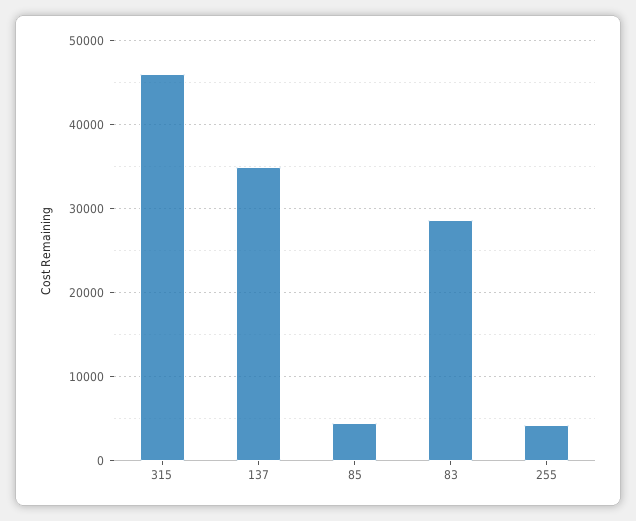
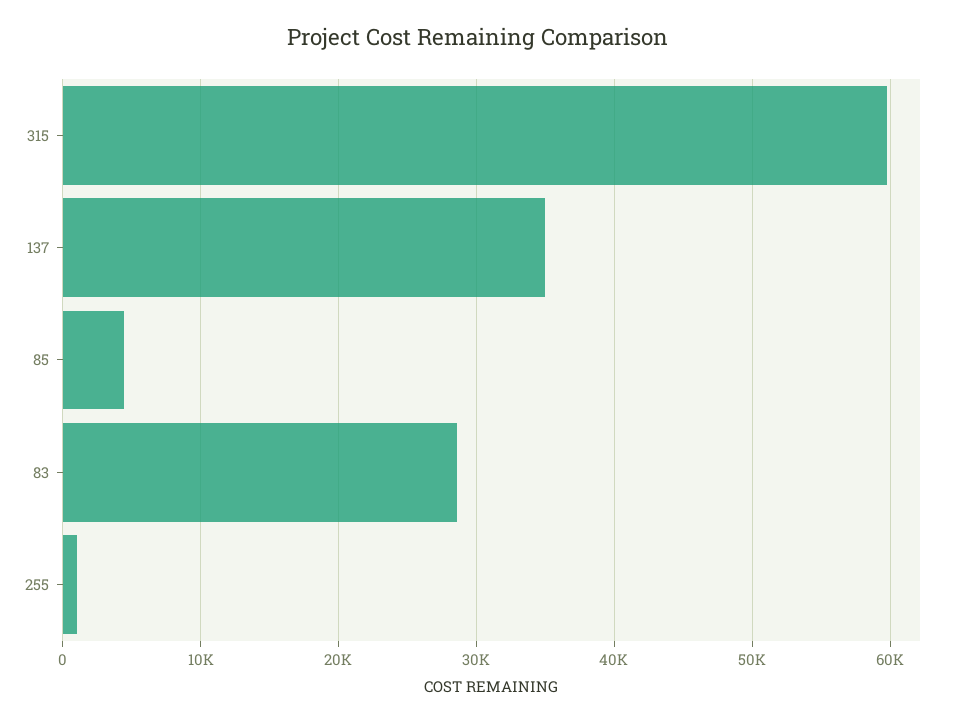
315: 46000 -> 60000
255: 4000 -> 1000

